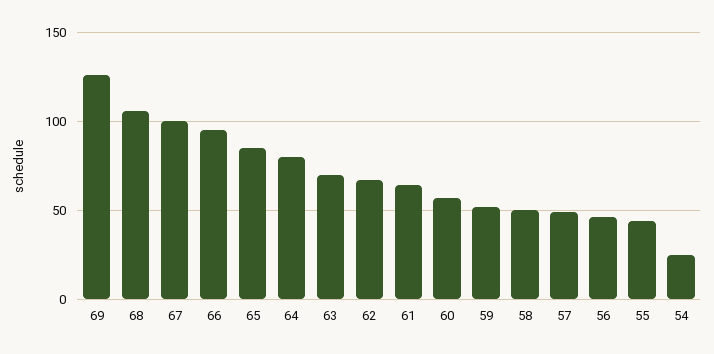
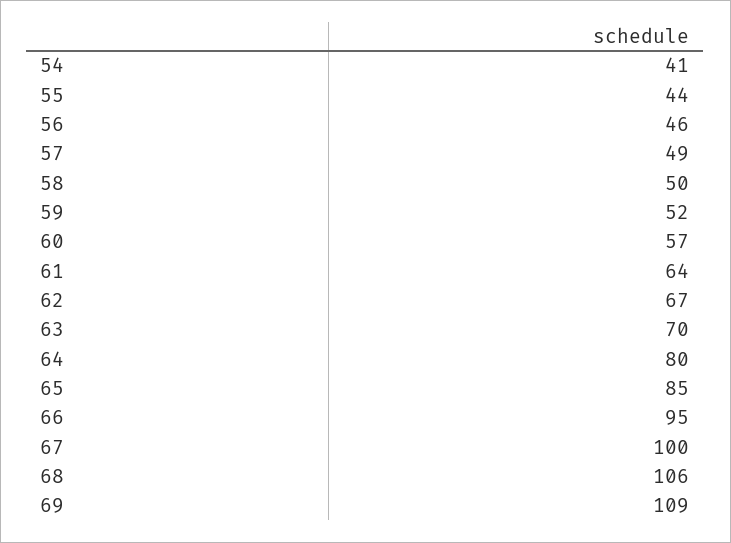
69: 125 -> 109
54: 25 -> 41

